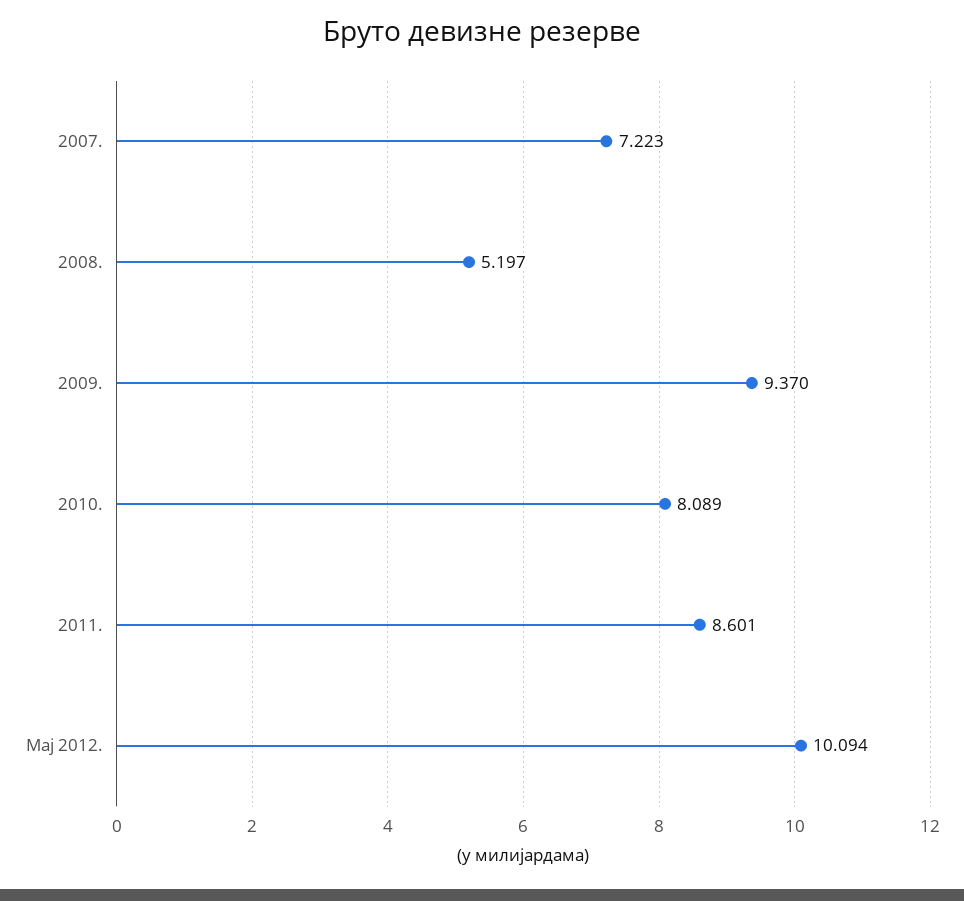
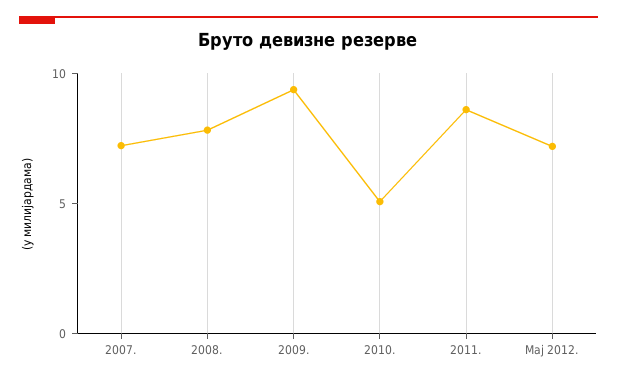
2008.: 5.197 -> 8
2010.: 8.089 -> 5
Мај 2012.: 10.094 -> 7

